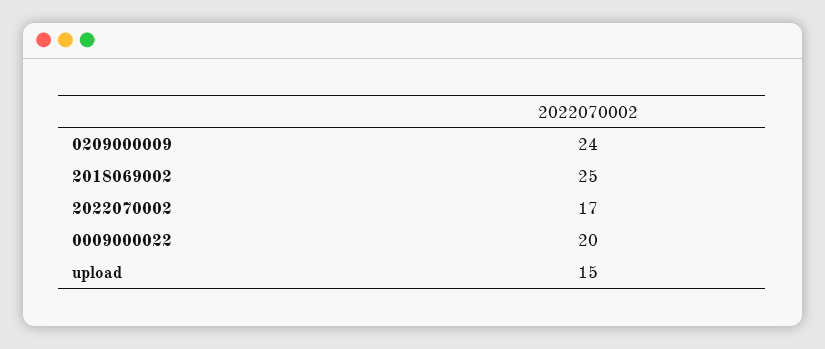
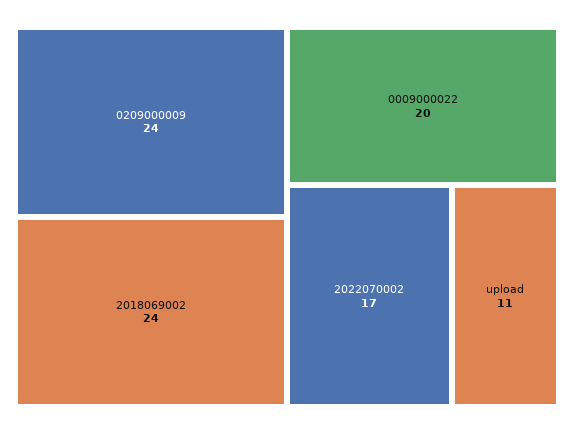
2018069002: 25 -> 24
upload: 15 -> 11

